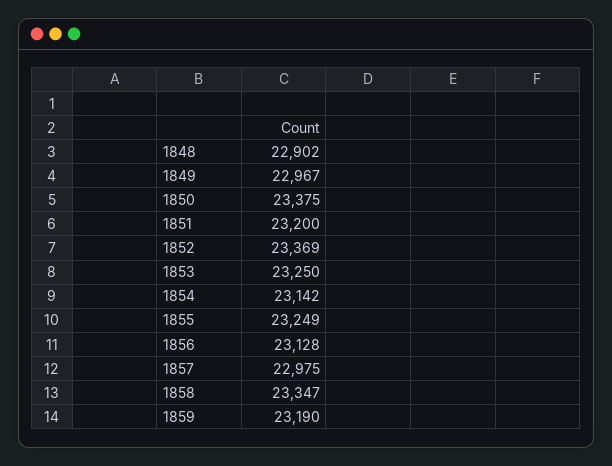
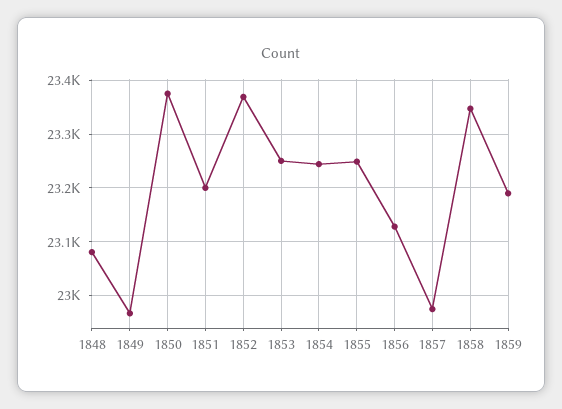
1848: 22902 -> 23080
1854: 23142 -> 23240

